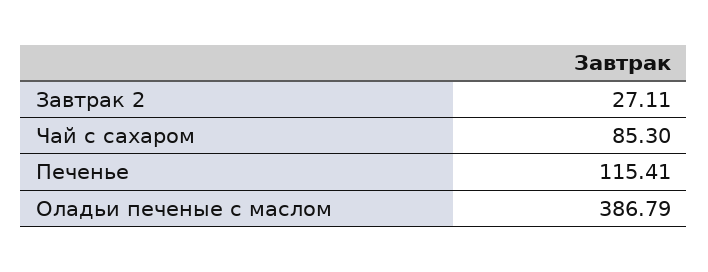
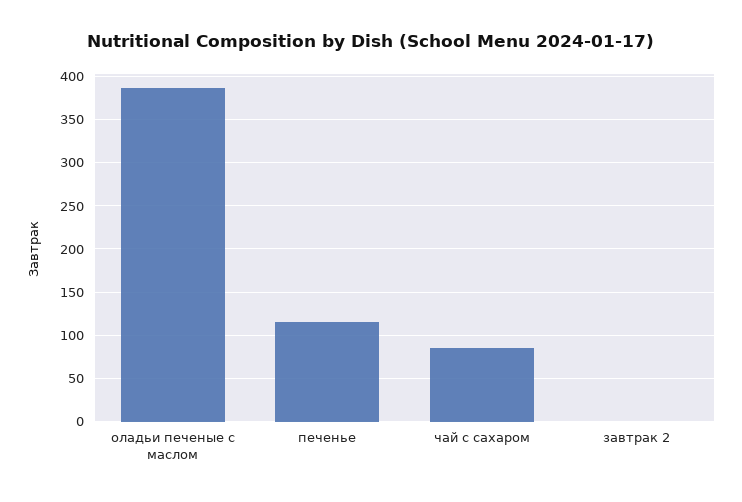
Завтрак 2: 27.11 -> 0

